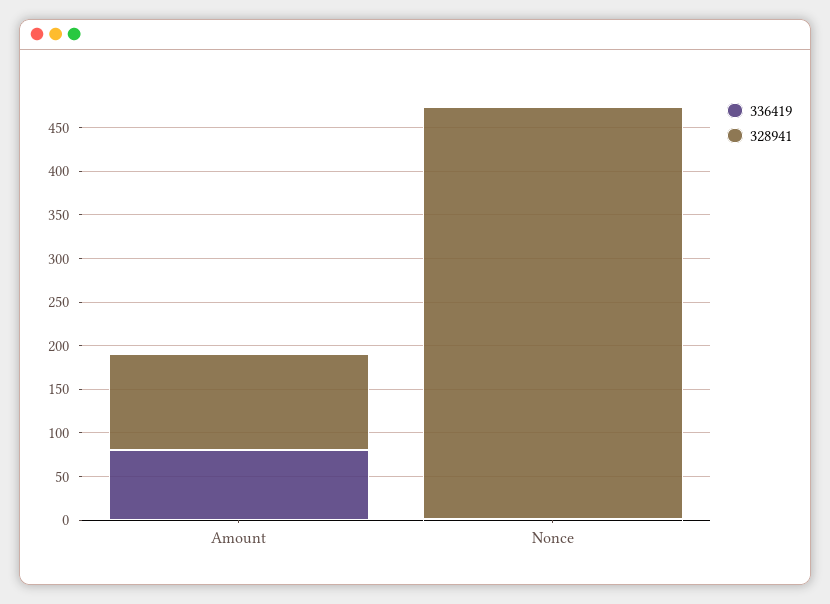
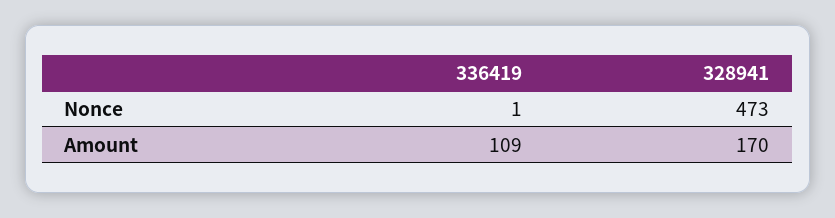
336419, Amount: 80 -> 109
328941, Amount: 110 -> 170

